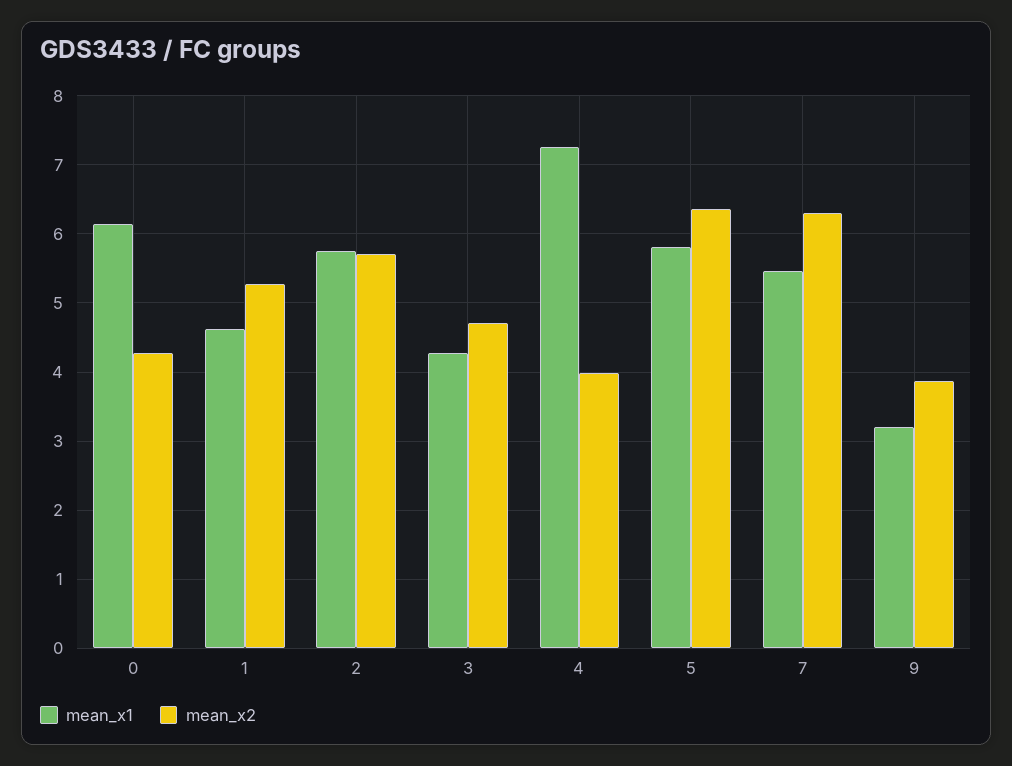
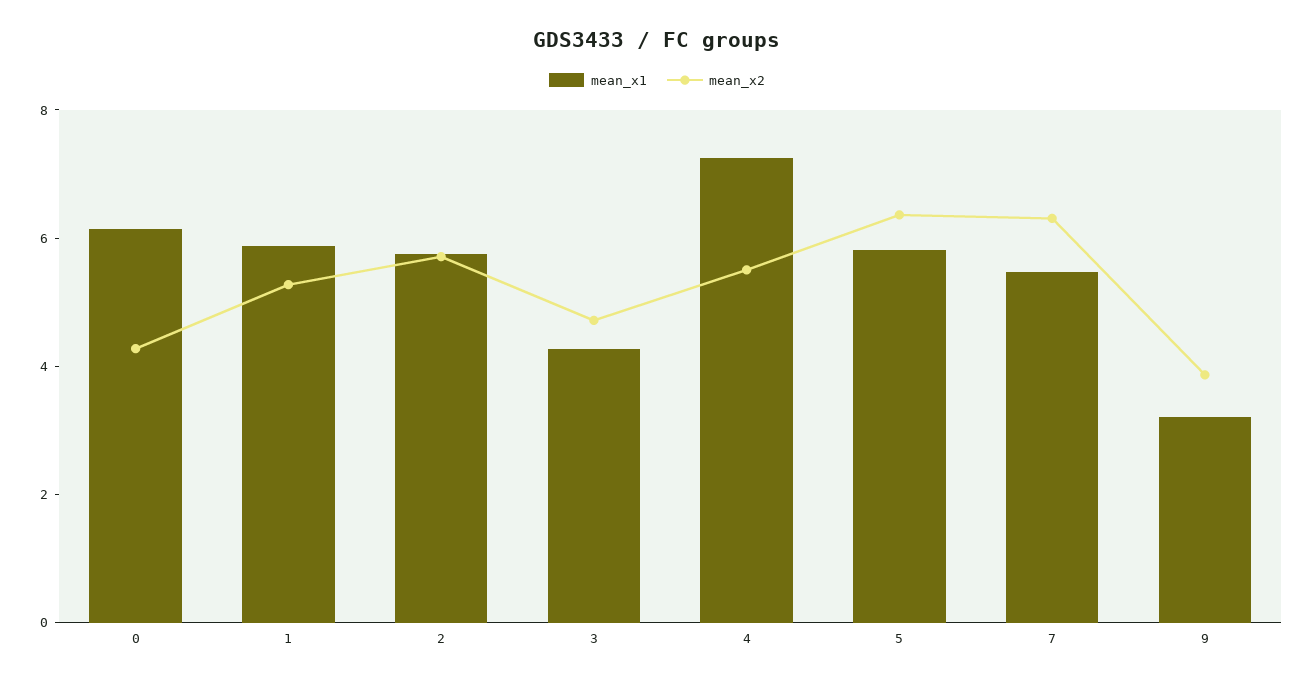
mean_x1, 1: 4.6 -> 6
mean_x2, 4: 4 -> 5.5

